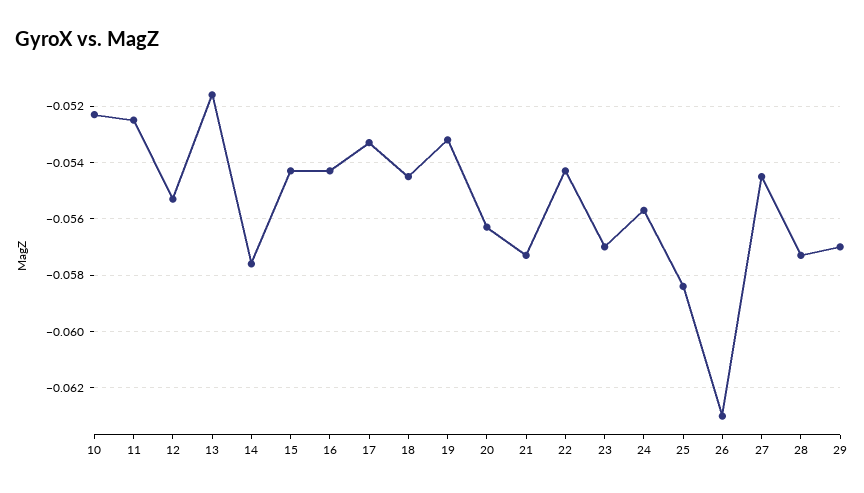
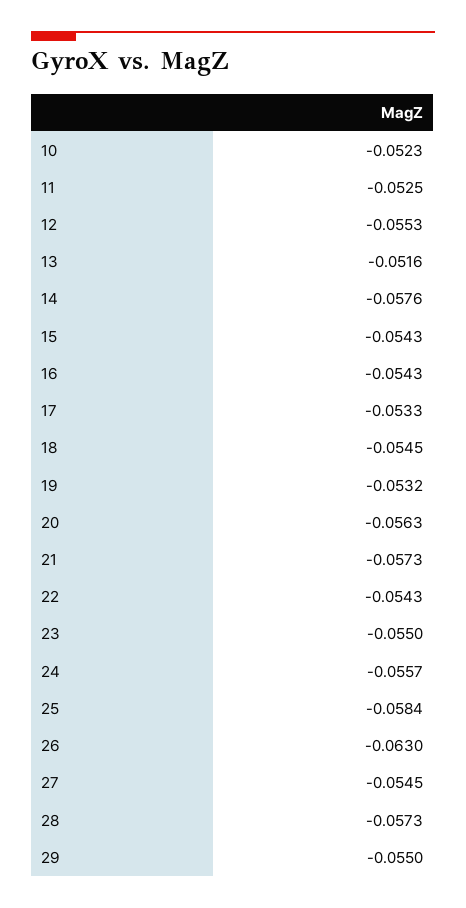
23: -0.057 -> -0.055
29: -0.057 -> -0.055

